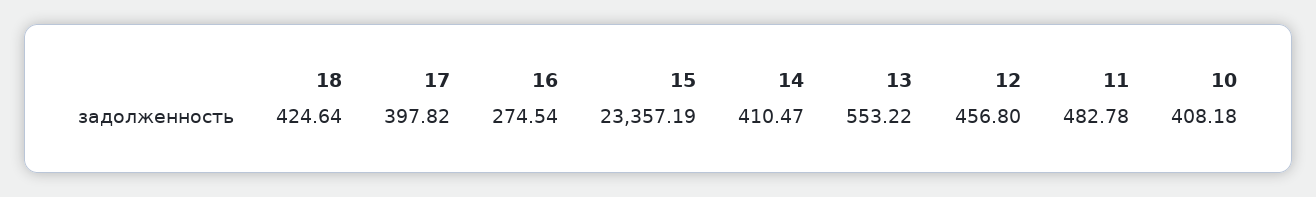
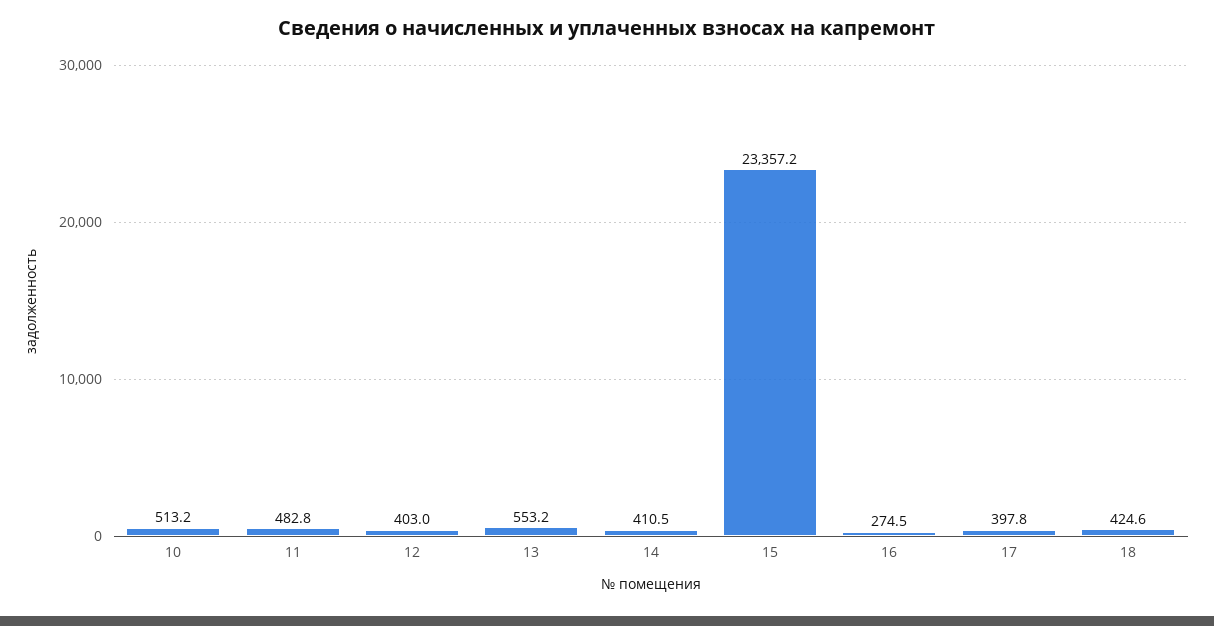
12: 456.8 -> 403
10: 408.18 -> 513.2

